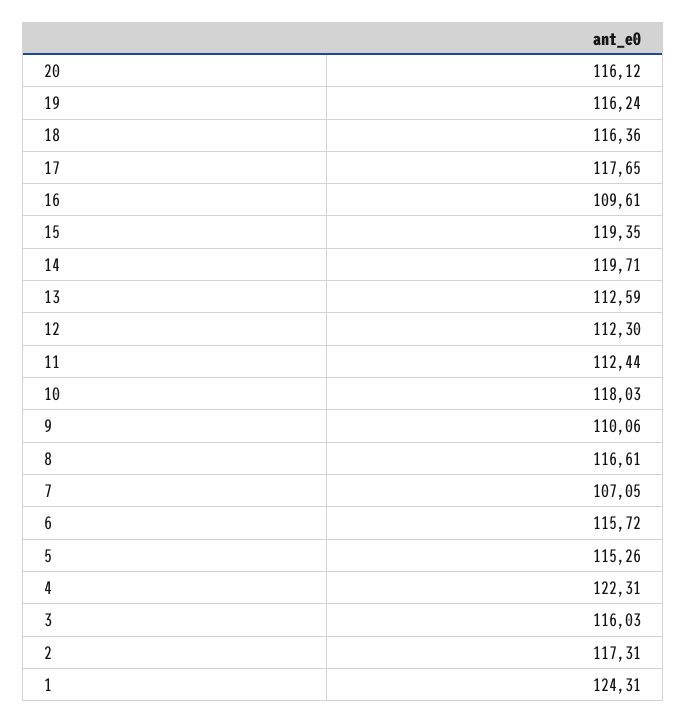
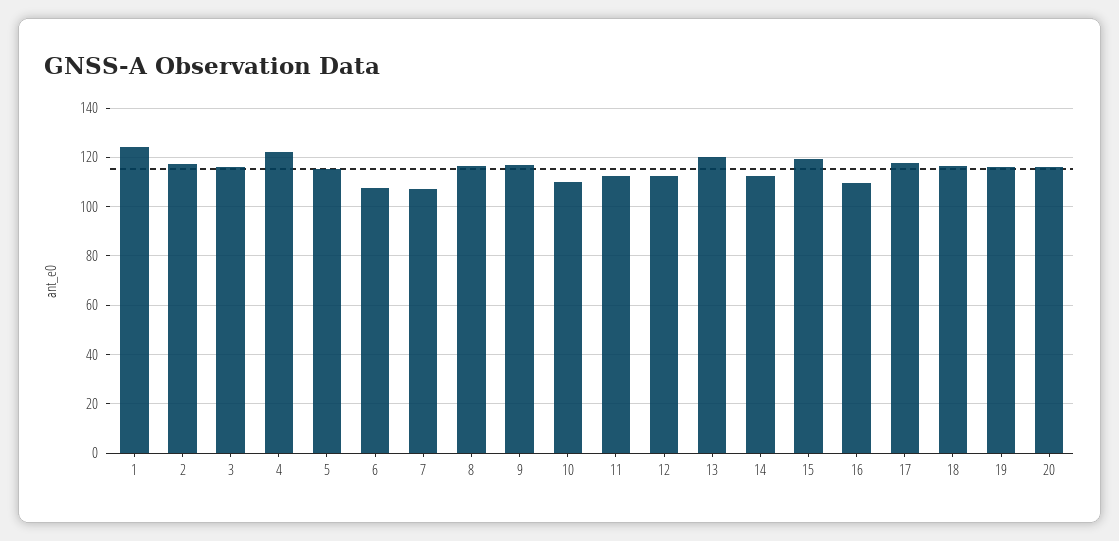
14: 119.71 -> 112.5
13: 112.59 -> 120
10: 118.03 -> 110
9: 110.06 -> 117.5
6: 115.72 -> 107.5

